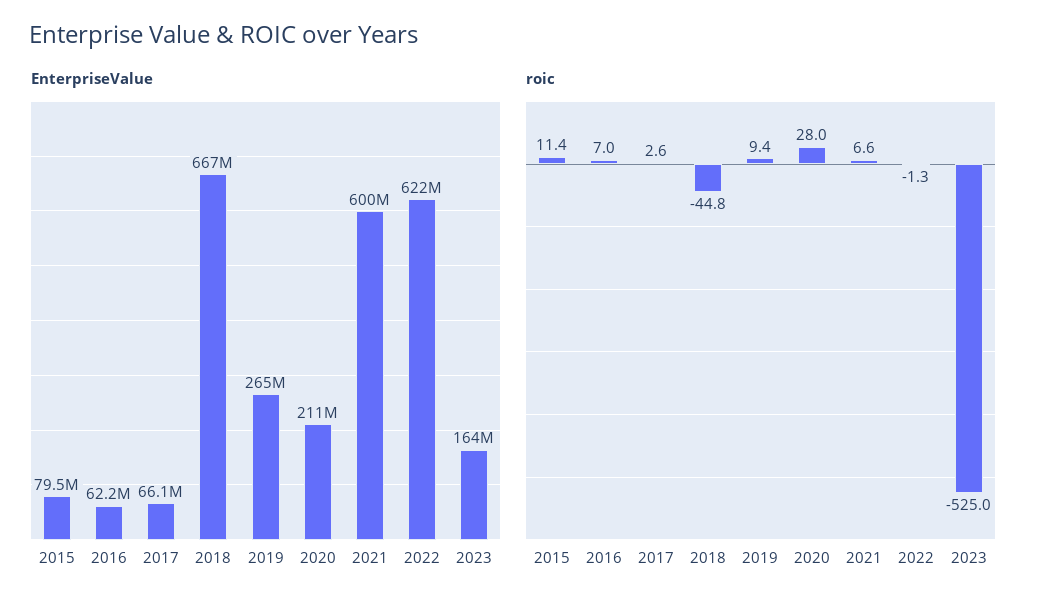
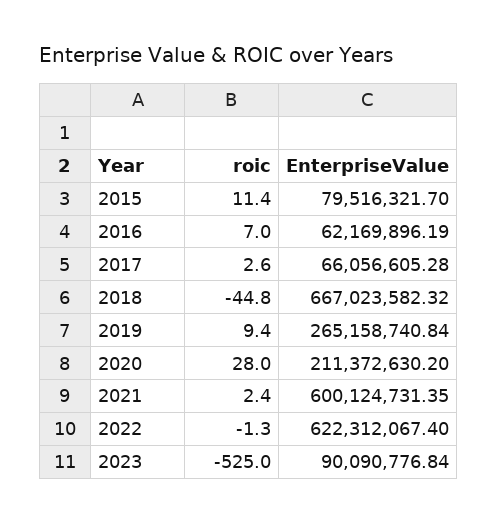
EnterpriseValue, 2023: 164000000 -> 90090776.84
roic, 2021: 6.6 -> 2.4

